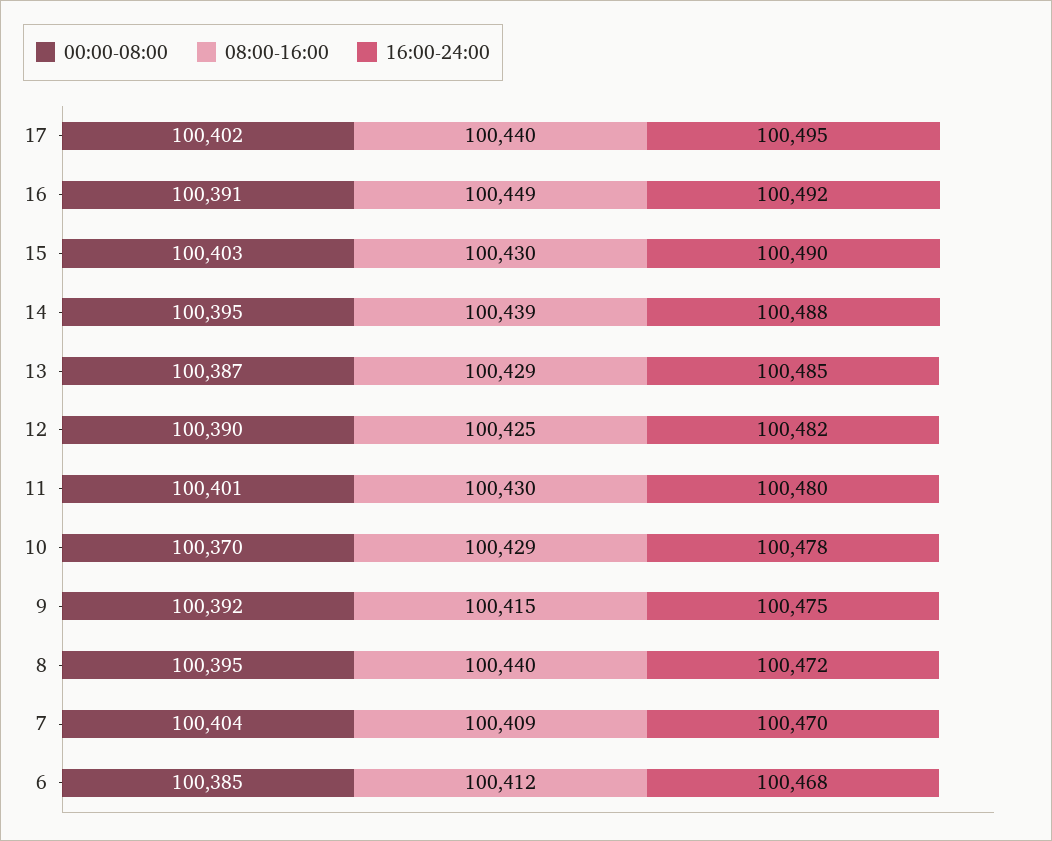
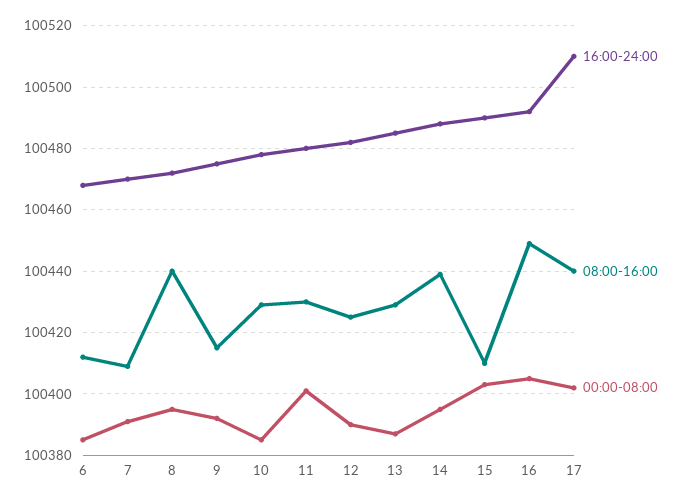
16:00-24:00, 17: 100495 -> 100510
00:00-08:00, 16: 100391 -> 100405
08:00-16:00, 15: 100430 -> 100410
00:00-08:00, 10: 100370 -> 100385
00:00-08:00, 7: 100404 -> 100390

